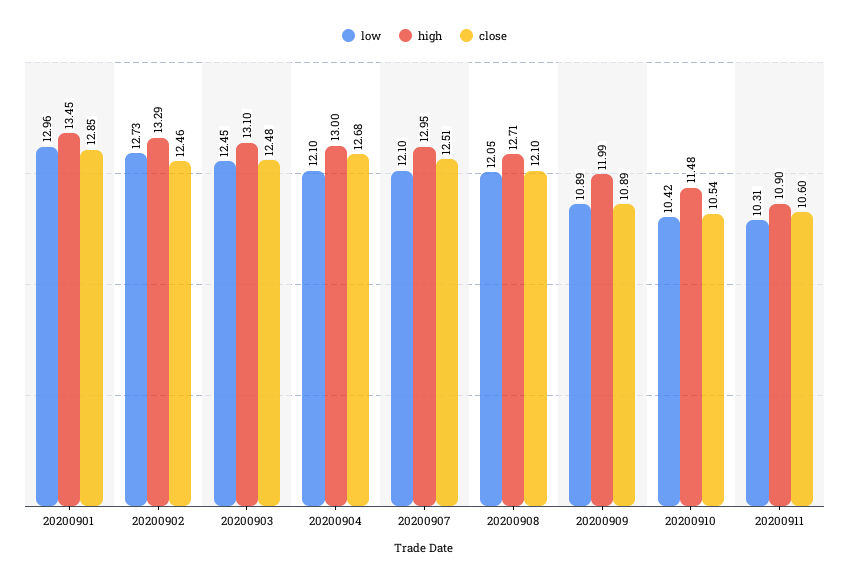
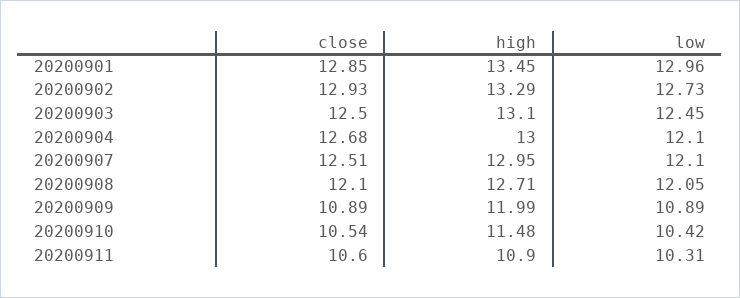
close, 20200902: 12.46 -> 12.93
close, 20200903: 12.48 -> 12.5

